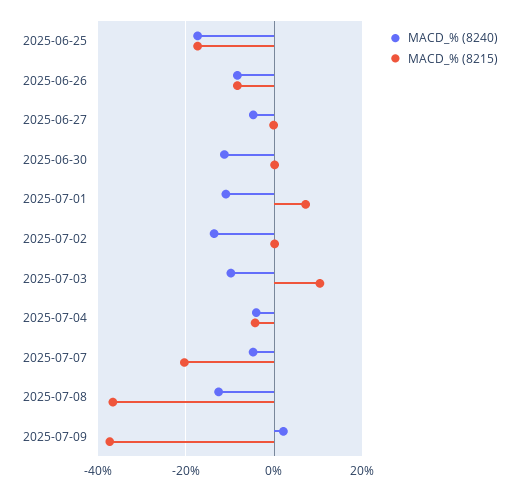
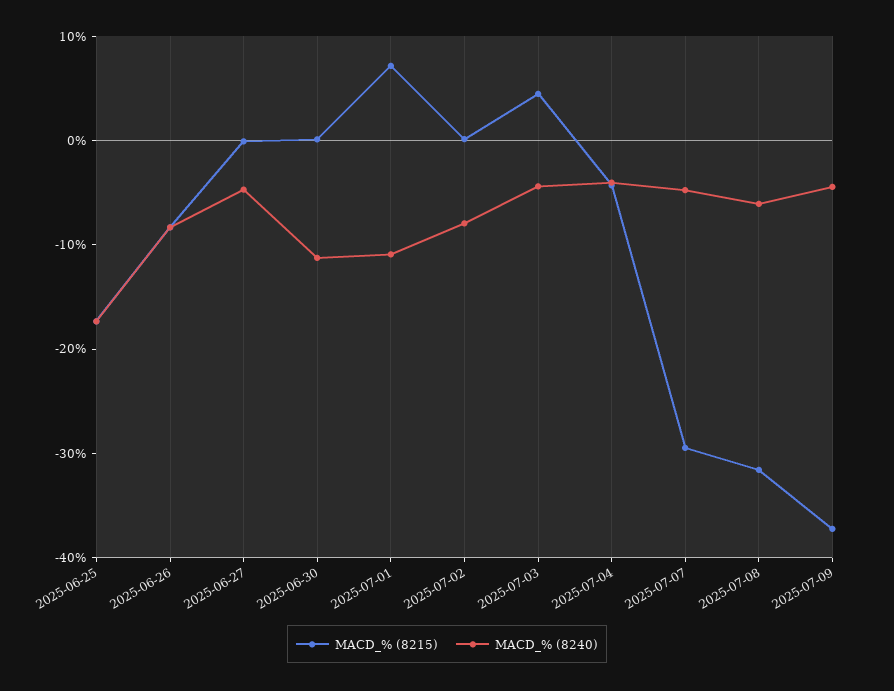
MACD_% (8240), 2025-07-02: -14 -> -8
MACD_% (8240), 2025-07-03: -10 -> -4
MACD_% (8215), 2025-07-03: 10 -> 4
MACD_% (8215), 2025-07-07: -20 -> -30
MACD_% (8240), 2025-07-08: -12 -> -6
MACD_% (8215), 2025-07-08: -36 -> -32
MACD_% (8240), 2025-07-09: 2 -> -4

